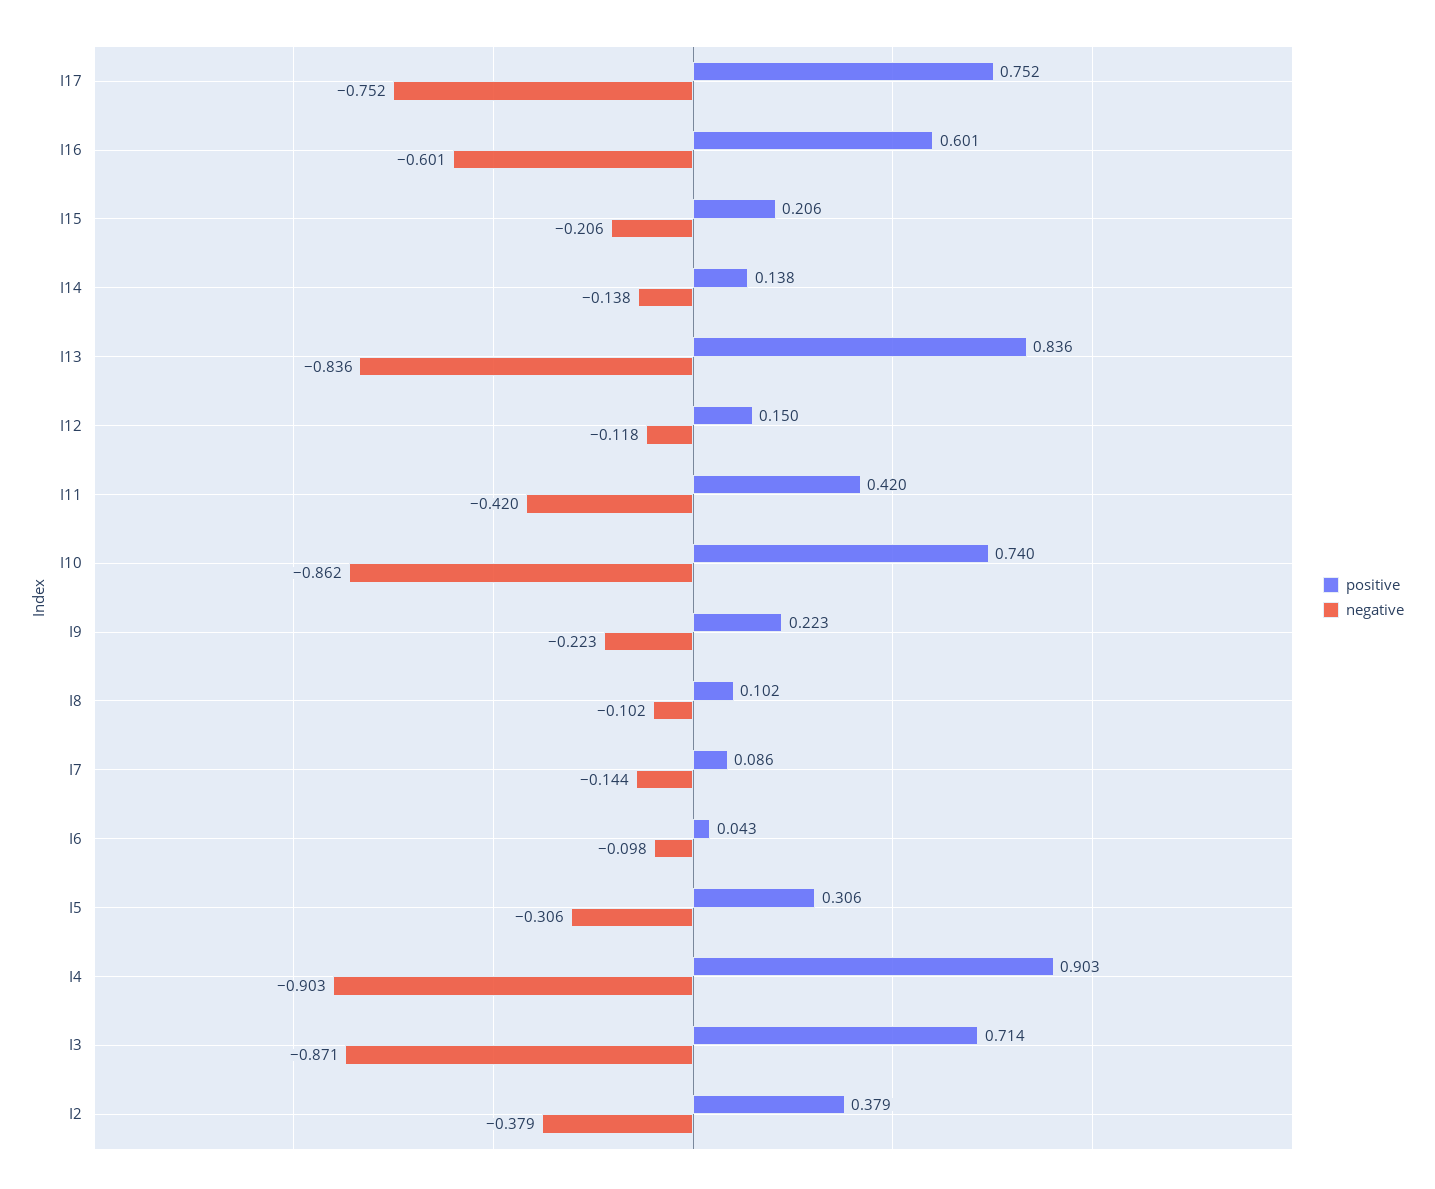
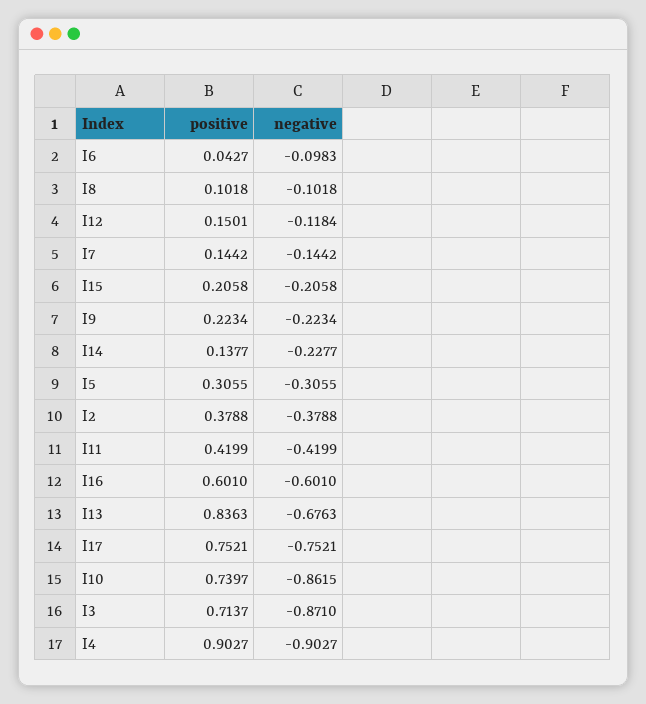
negative, I14: -0.138 -> -0.2277
negative, I13: -0.836 -> -0.6763
positive, I7: 0.086 -> 0.1442

